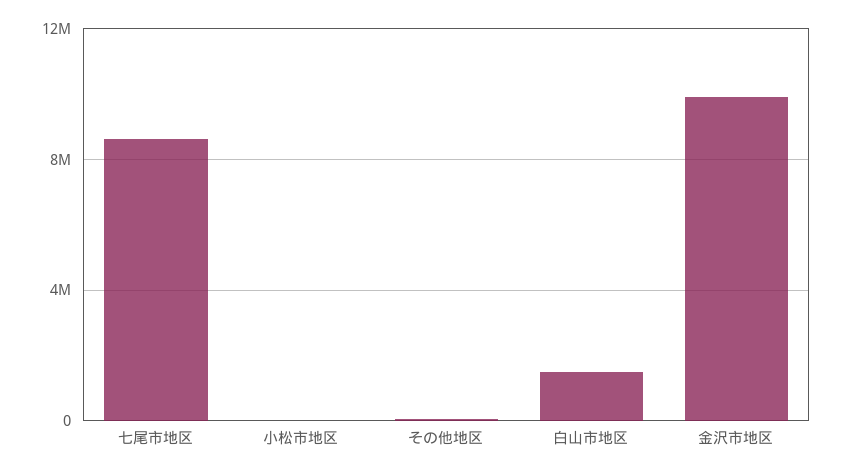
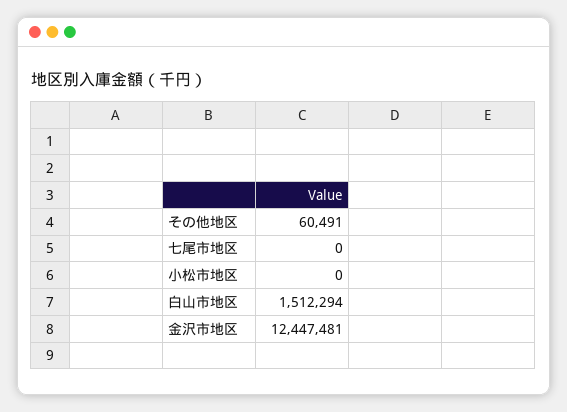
七尾市地区: 8500000 -> 0
金沢市地区: 10000000 -> 12447481

